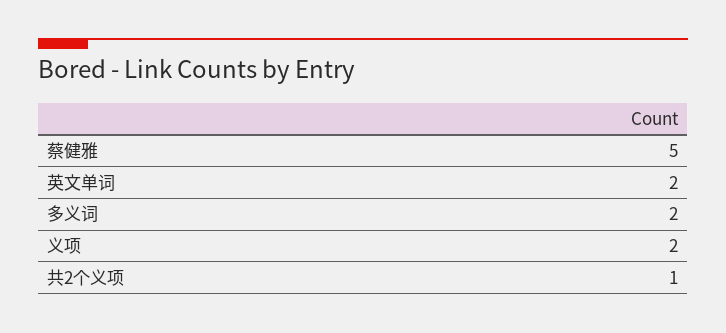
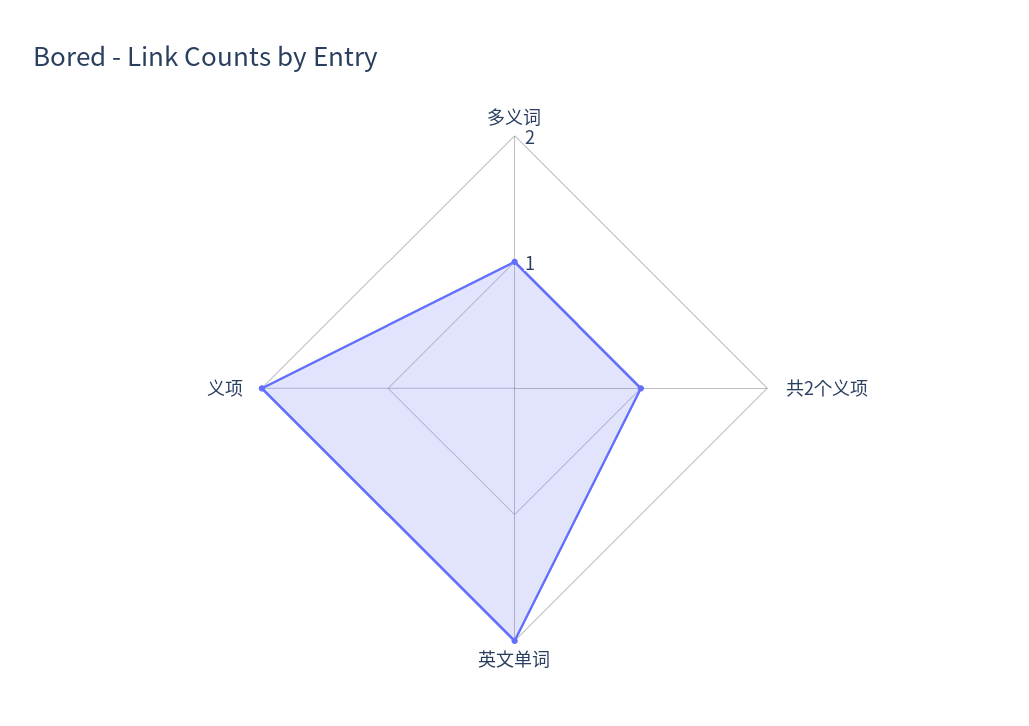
蔡健雅: 5 -> none
多义词: 2 -> 1

